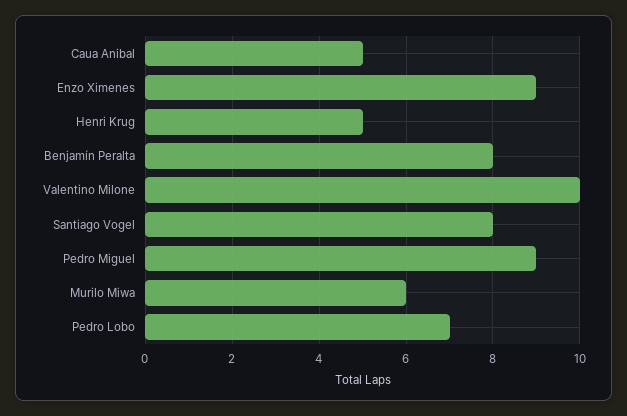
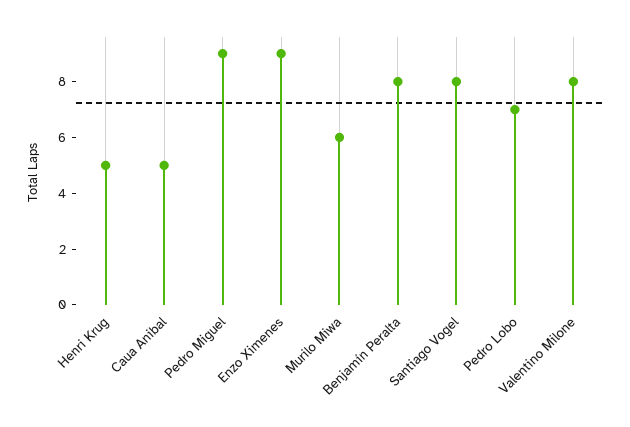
Valentino Milone: 10 -> 8

